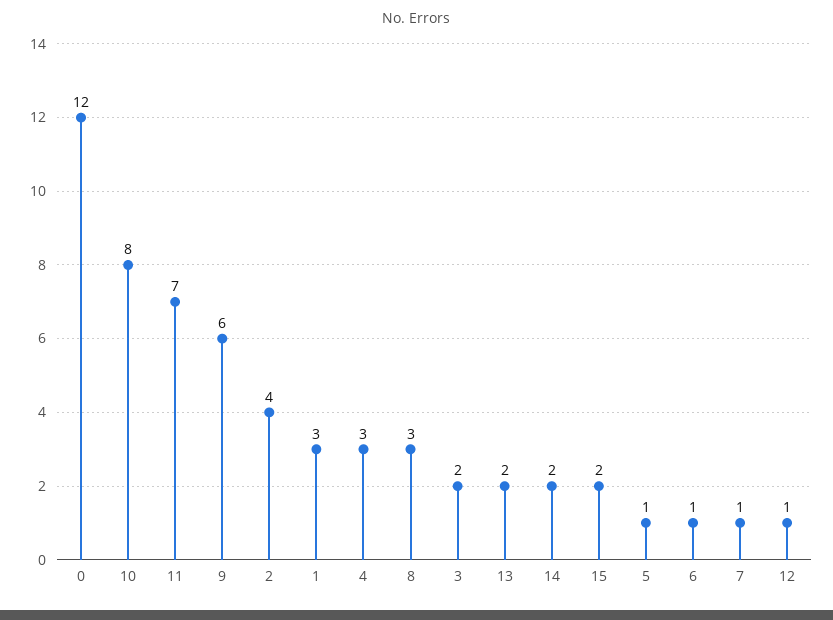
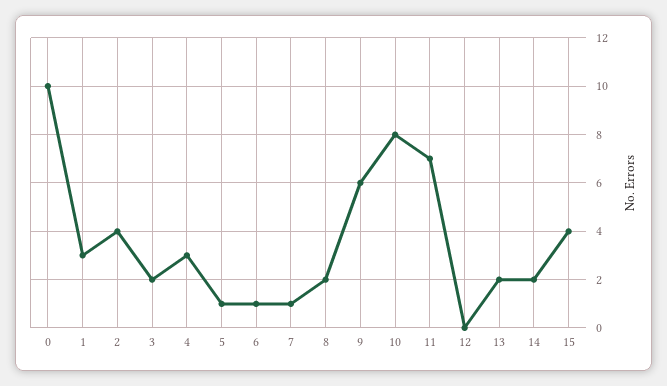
0: 12 -> 10
8: 3 -> 2
15: 2 -> 4
12: 1 -> 0

